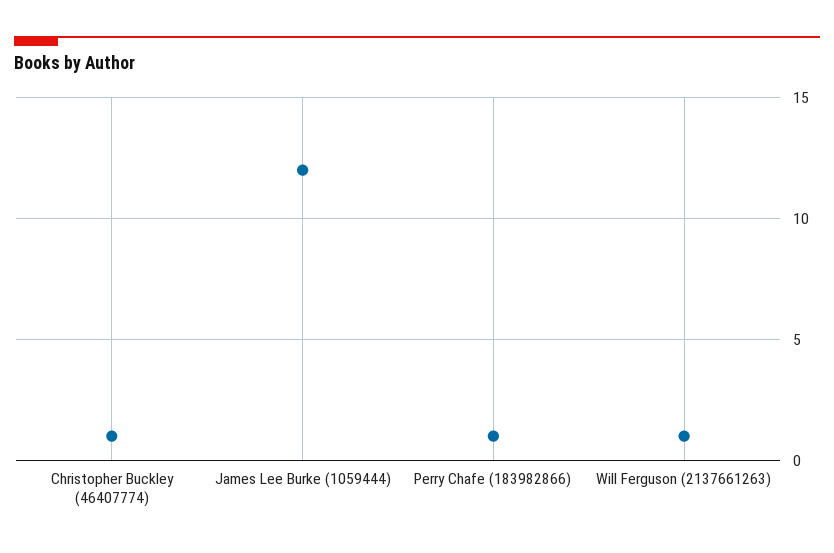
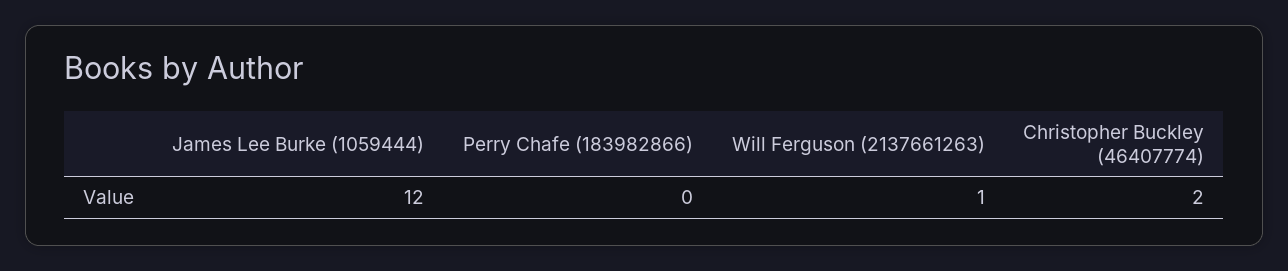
Christopher Buckley (46407774): 1 -> 2
Perry Chafe (183982866): 1 -> 0

